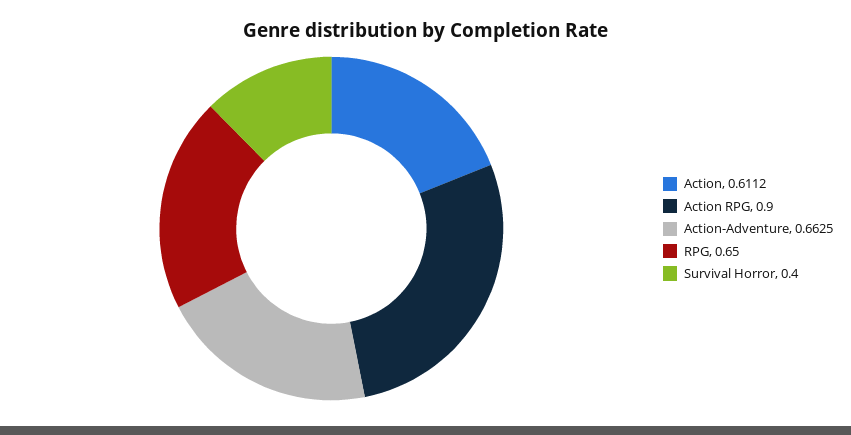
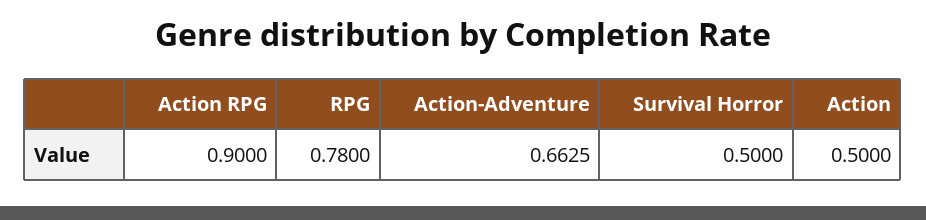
Action: 0.6112 -> 0.5
RPG: 0.65 -> 0.78
Survival Horror: 0.4 -> 0.5

